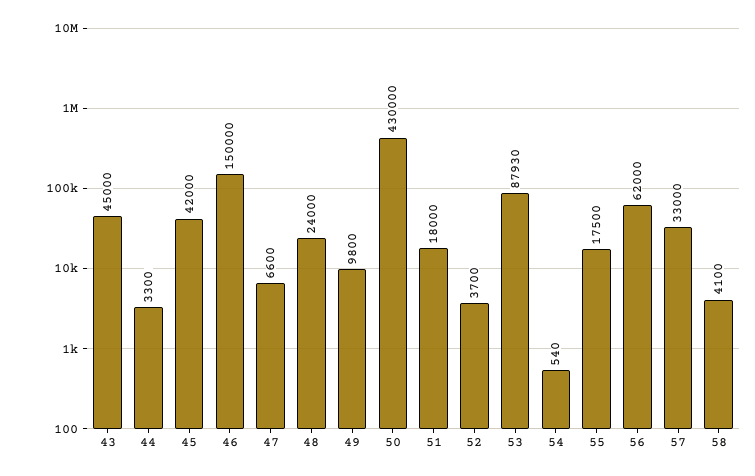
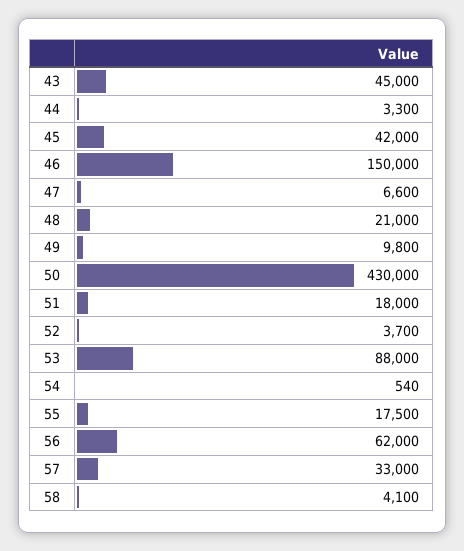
48: 24000 -> 21000
53: 87930 -> 88000

